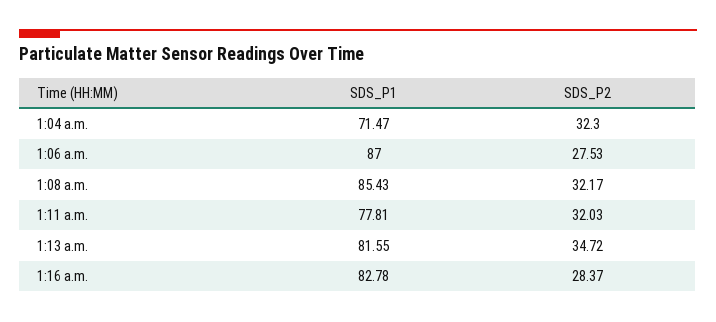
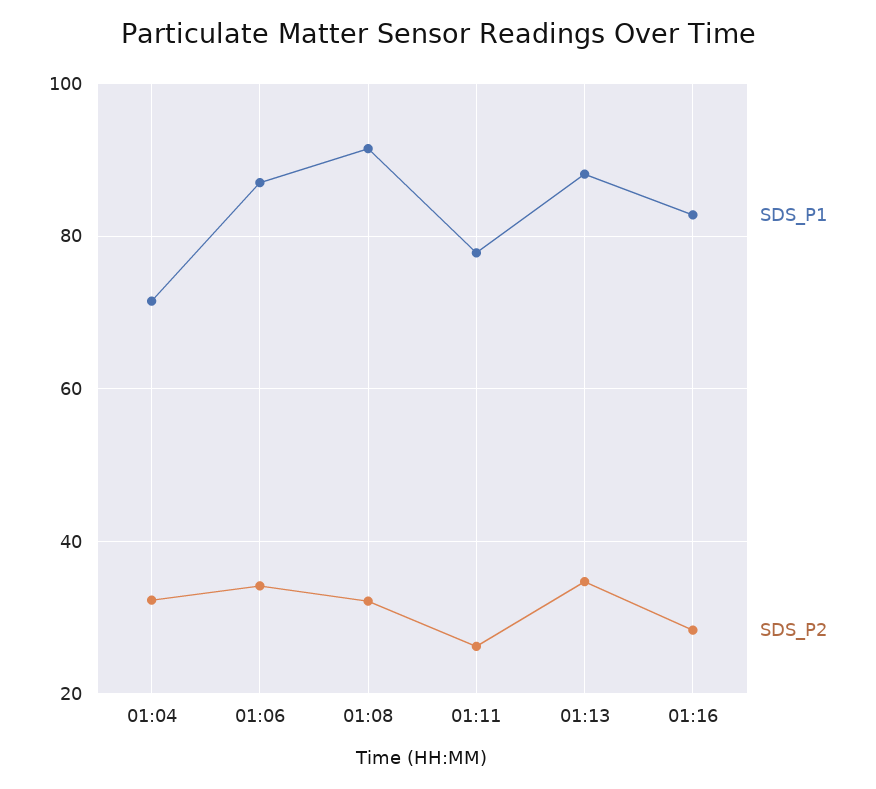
SDS_P2, 1:06 a.m.: 27.53 -> 34
SDS_P1, 1:08 a.m.: 85.43 -> 92
SDS_P2, 1:11 a.m.: 32.03 -> 26
SDS_P1, 1:13 a.m.: 81.55 -> 88

